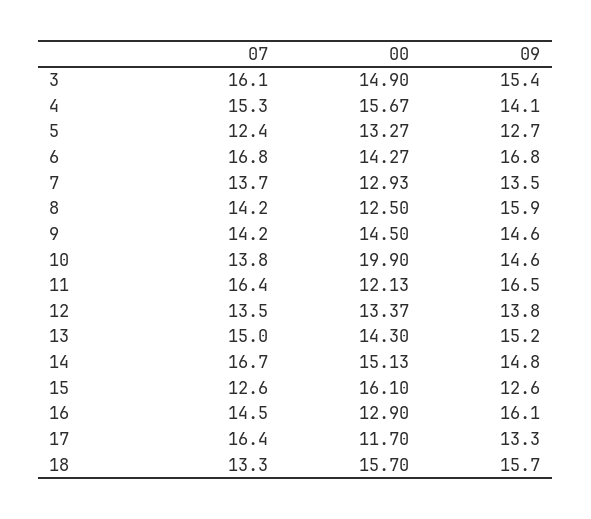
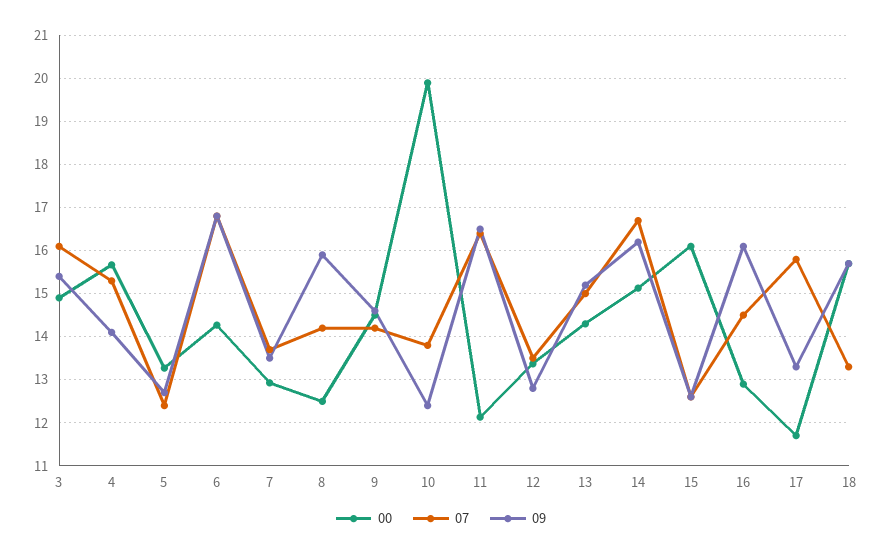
09, 10: 14.6 -> 12.4
09, 12: 13.8 -> 12.8
09, 14: 14.8 -> 16.2
07, 17: 16.4 -> 15.8

